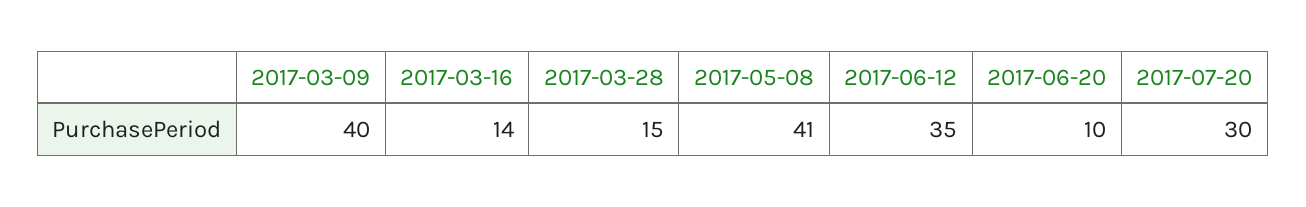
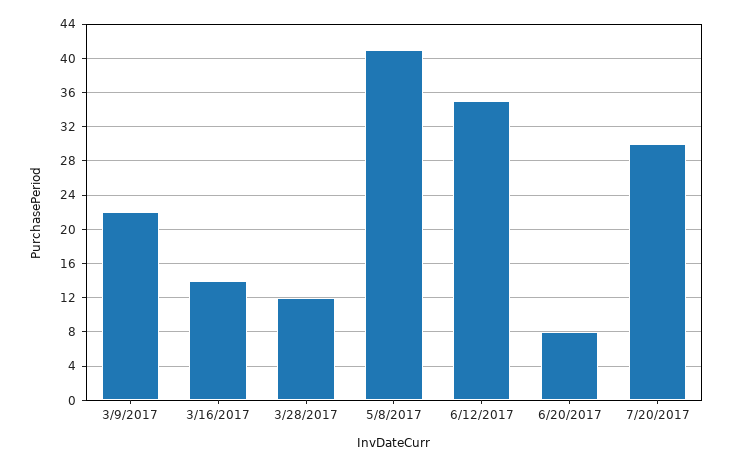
2017-03-09: 40 -> 22
2017-03-28: 15 -> 12
2017-06-20: 10 -> 8

